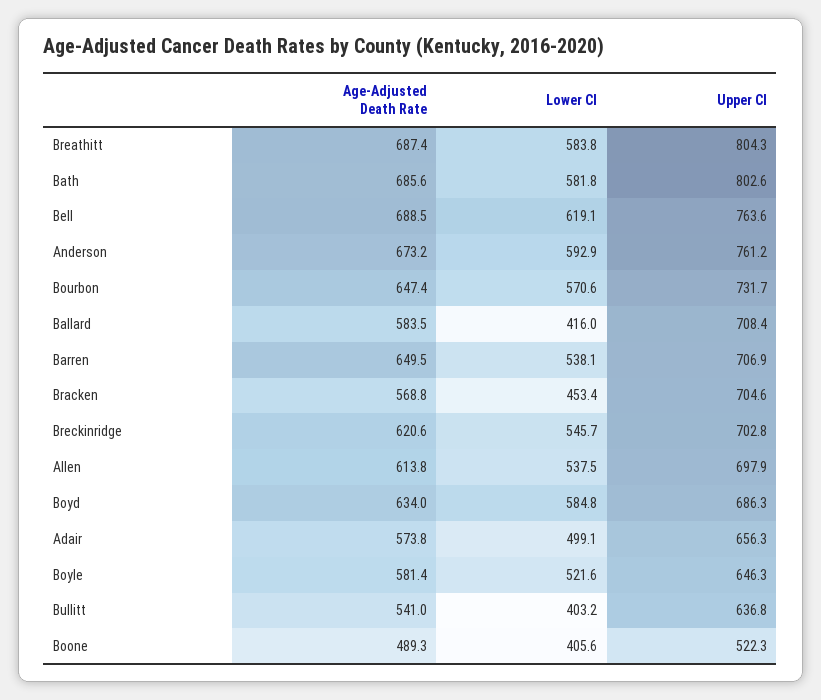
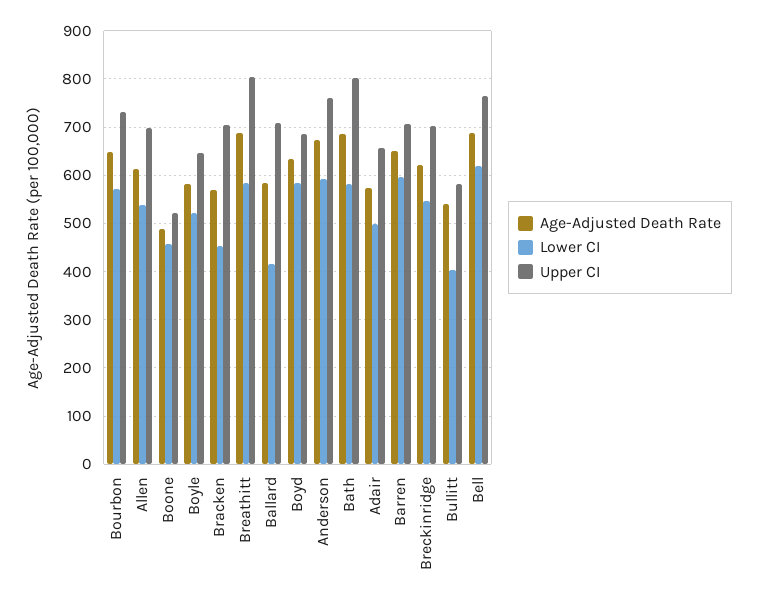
Lower CI, Barren: 538.1 -> 600
Upper CI, Bullitt: 636.8 -> 580
Lower CI, Boone: 405.6 -> 460

